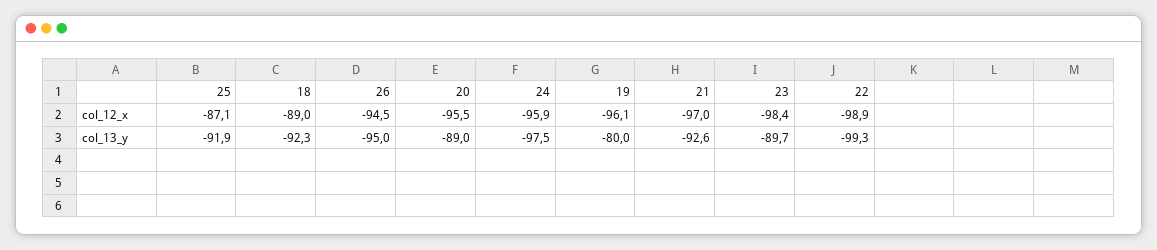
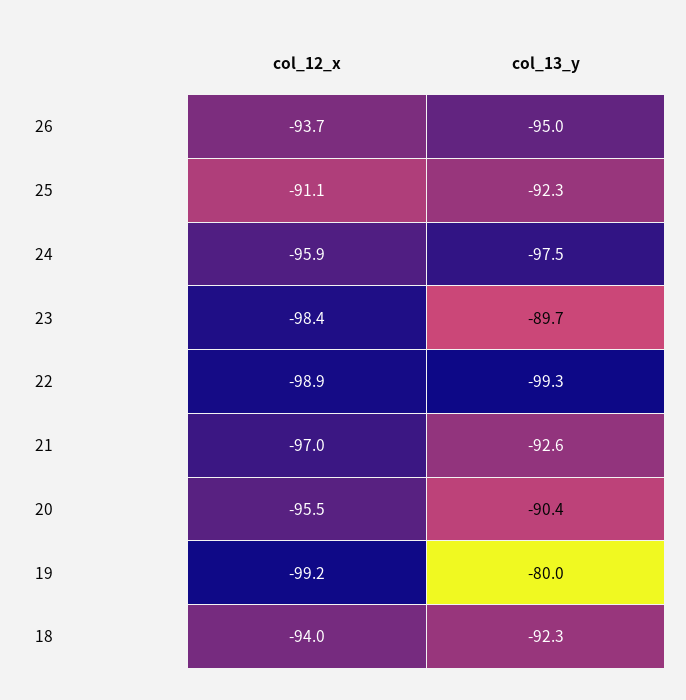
25, col_12_x: -87.1 -> -91.1
18, col_12_x: -89 -> -94
26, col_12_x: -94.5 -> -93.7
19, col_12_x: -96.1 -> -99.2
25, col_13_y: -91.9 -> -92.3
20, col_13_y: -89 -> -90.4

